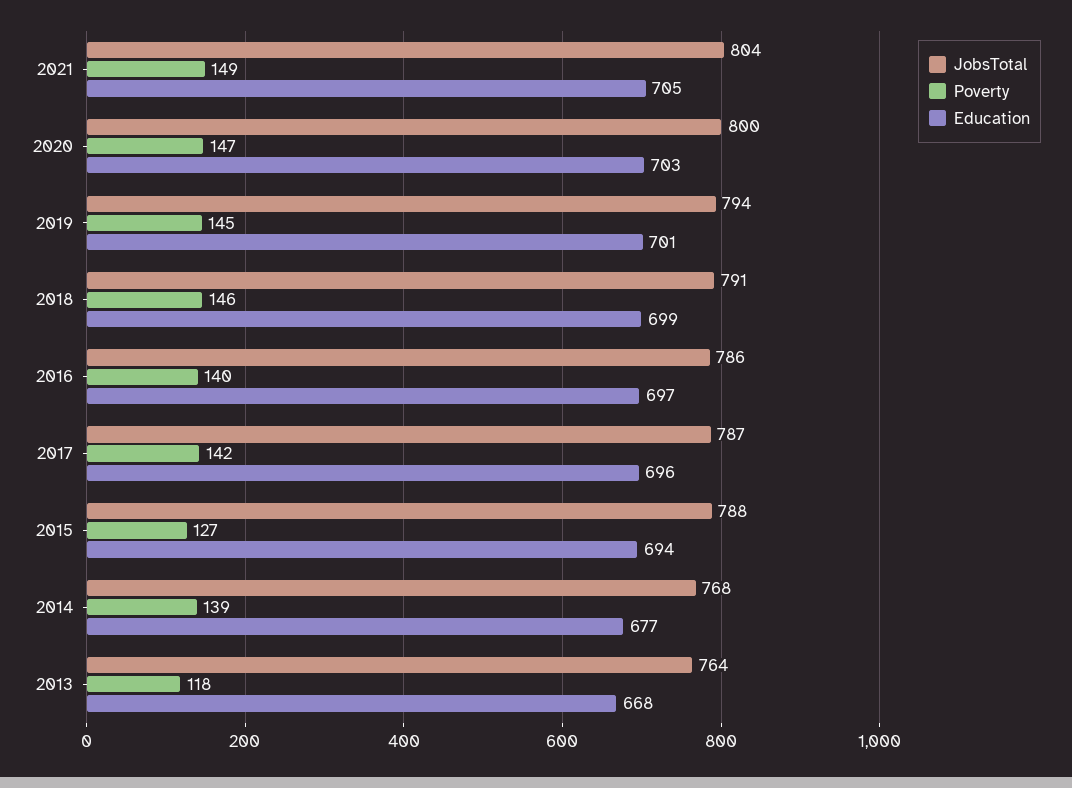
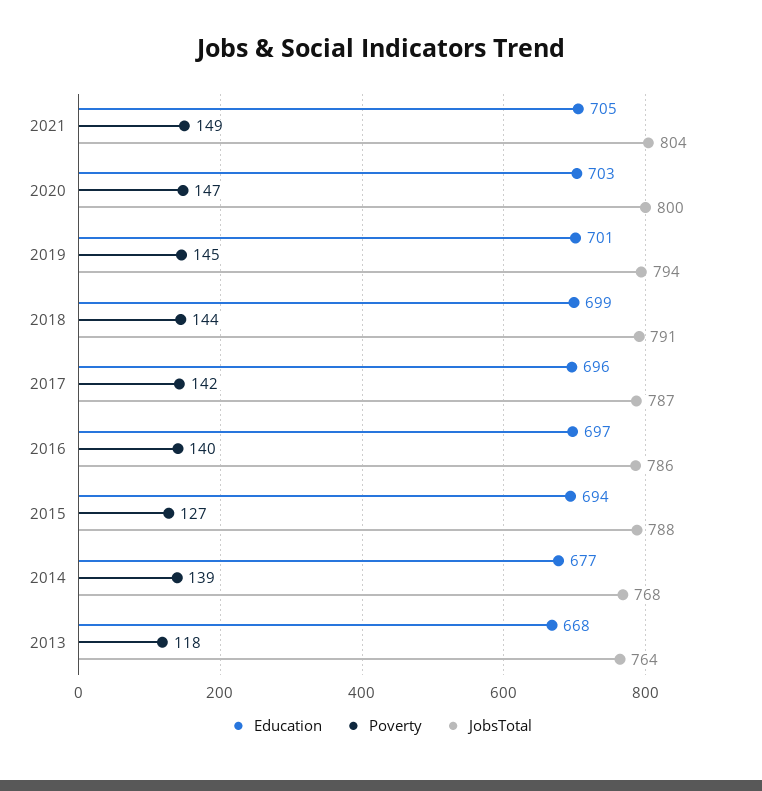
Poverty, 2018: 146 -> 144

